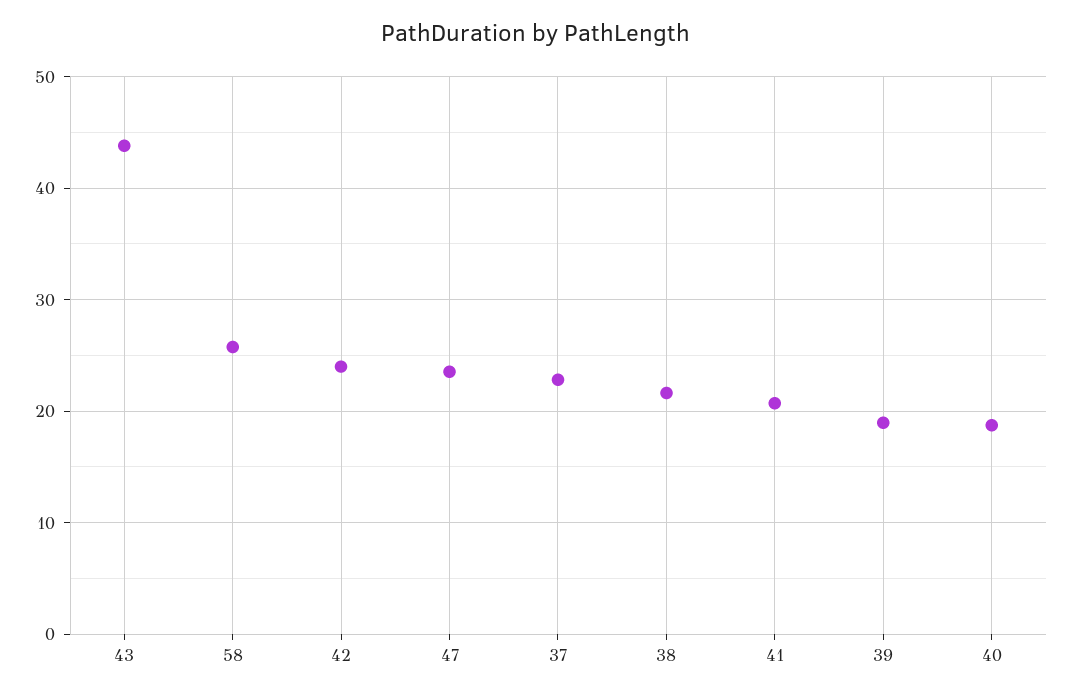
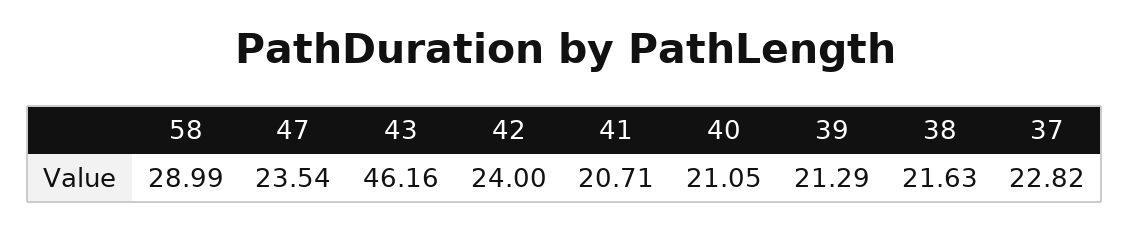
43: 44 -> 46.16
58: 26 -> 28.99
39: 19 -> 21.29
40: 19 -> 21.05

